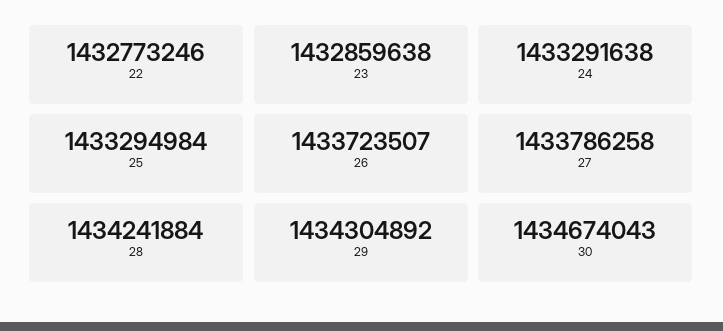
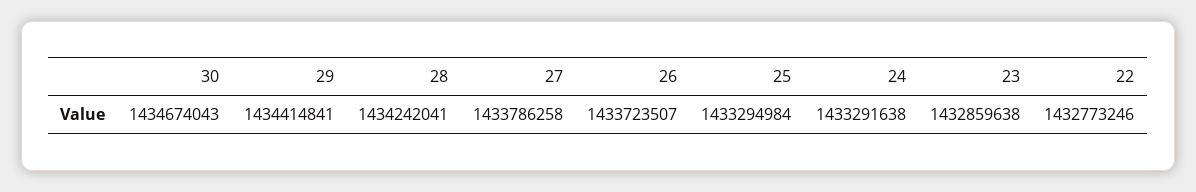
28: 1434241884 -> 1434242041
29: 1434304892 -> 1434414841

